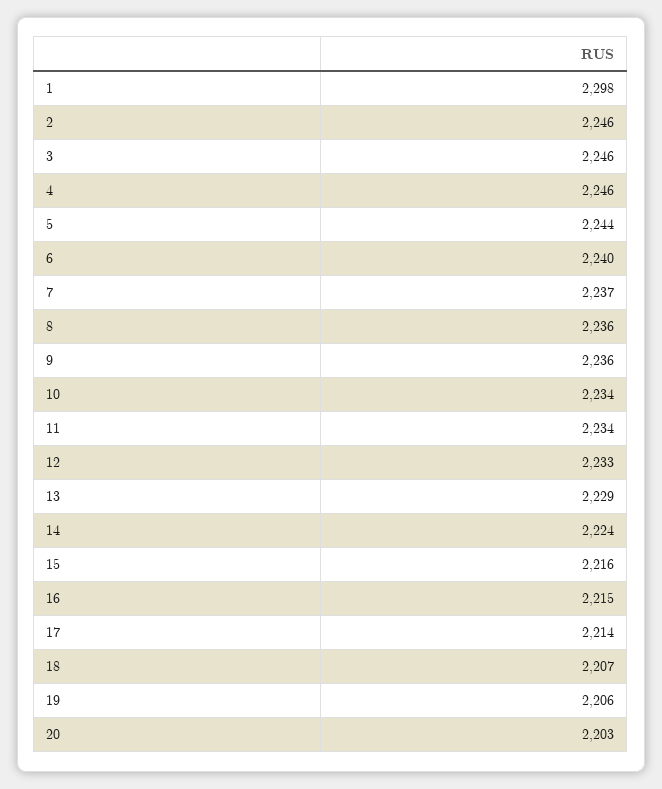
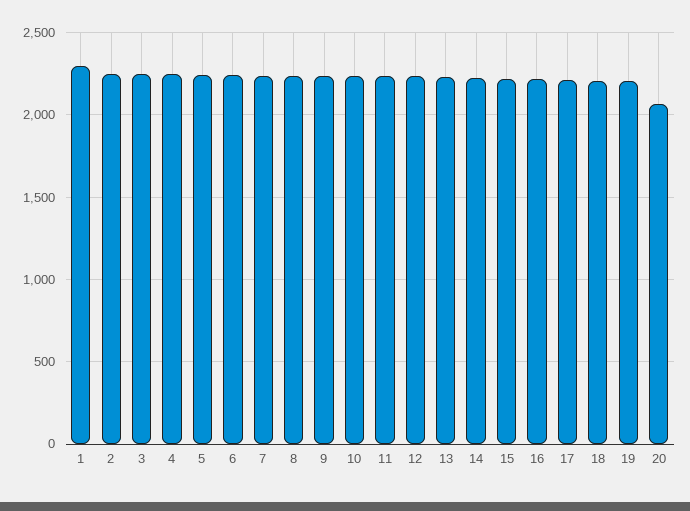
20: 2203 -> 2050

